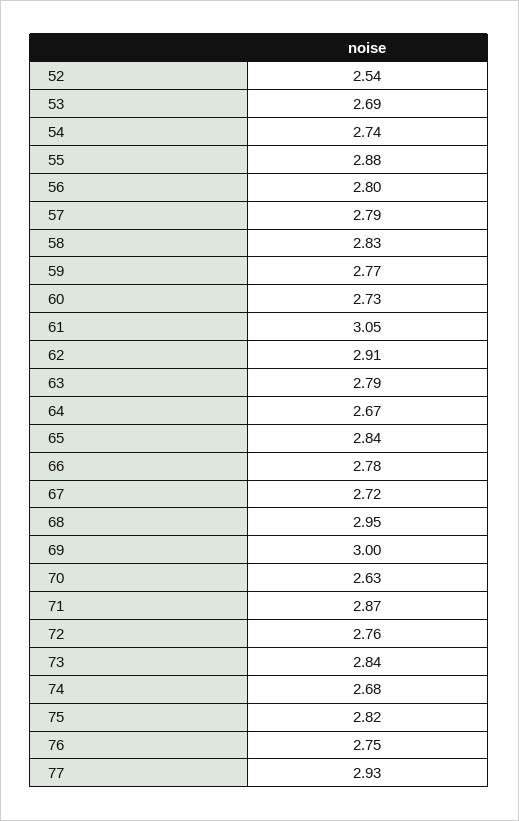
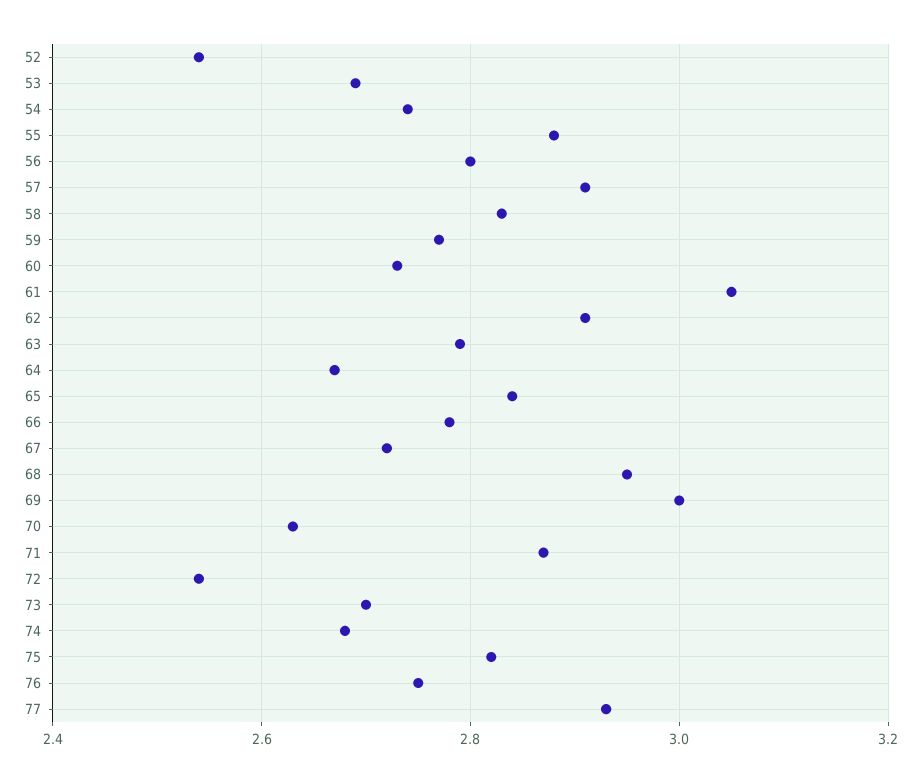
57: 2.79 -> 2.9
72: 2.76 -> 2.55
73: 2.84 -> 2.7

